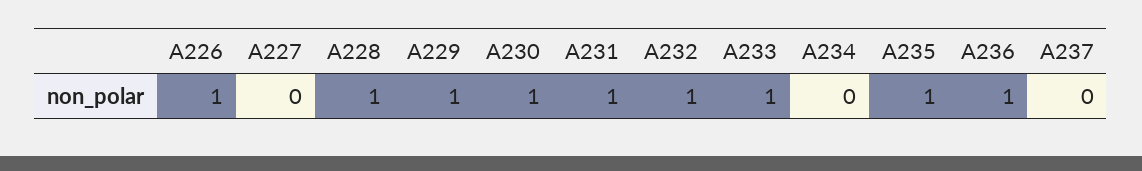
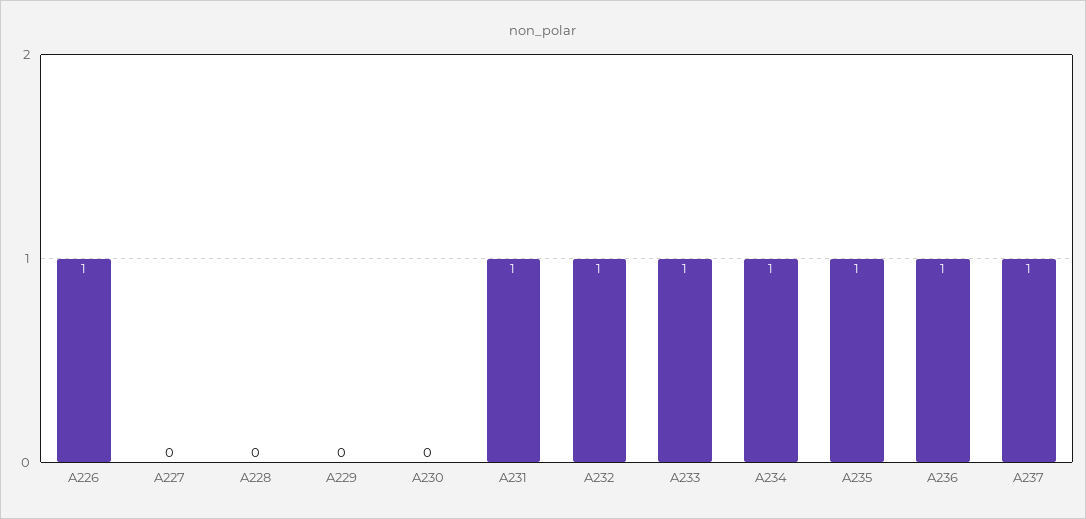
A228: 1 -> 0
A229: 1 -> 0
A230: 1 -> 0
A234: 0 -> 1
A237: 0 -> 1

